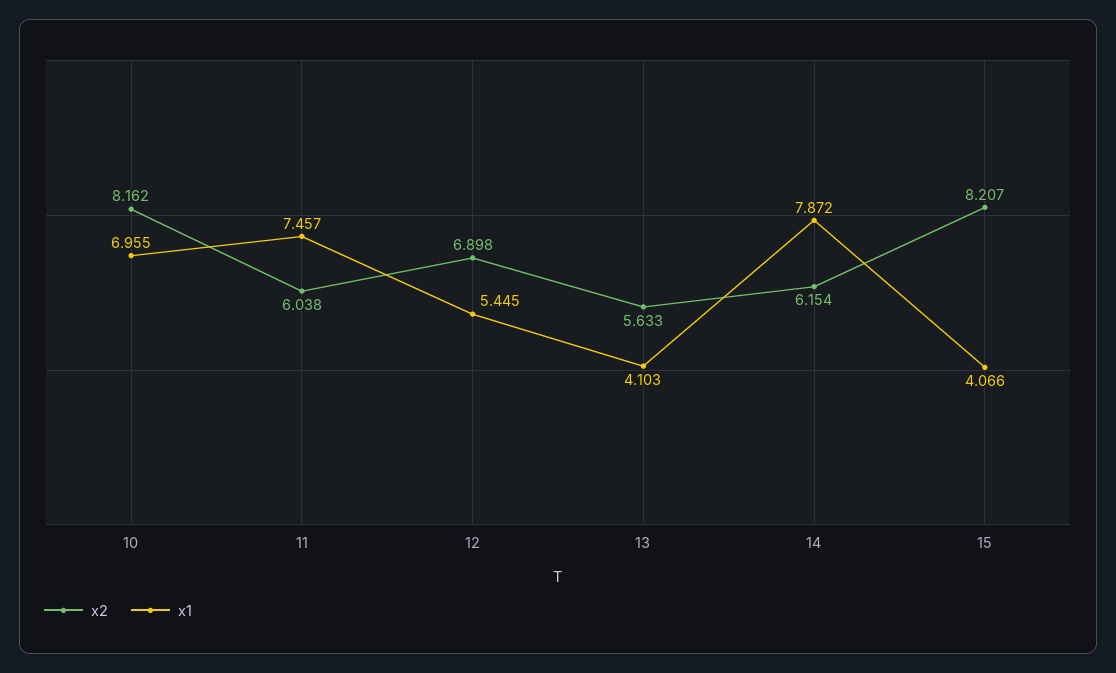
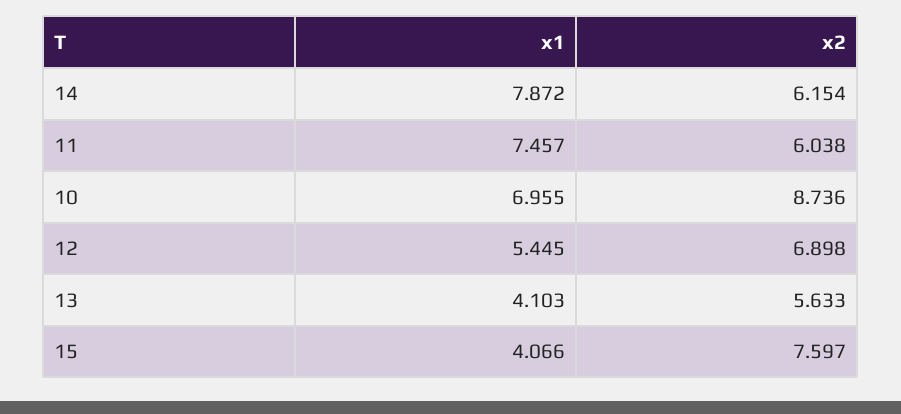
x2, 10: 8.162 -> 8.736
x2, 15: 8.207 -> 7.597

